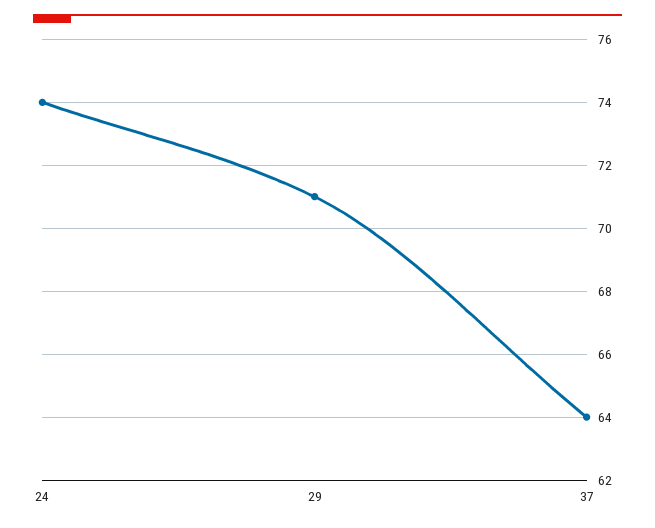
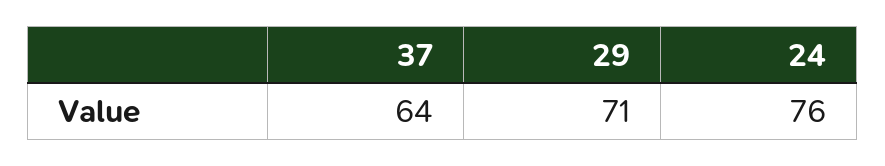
24: 74 -> 76

